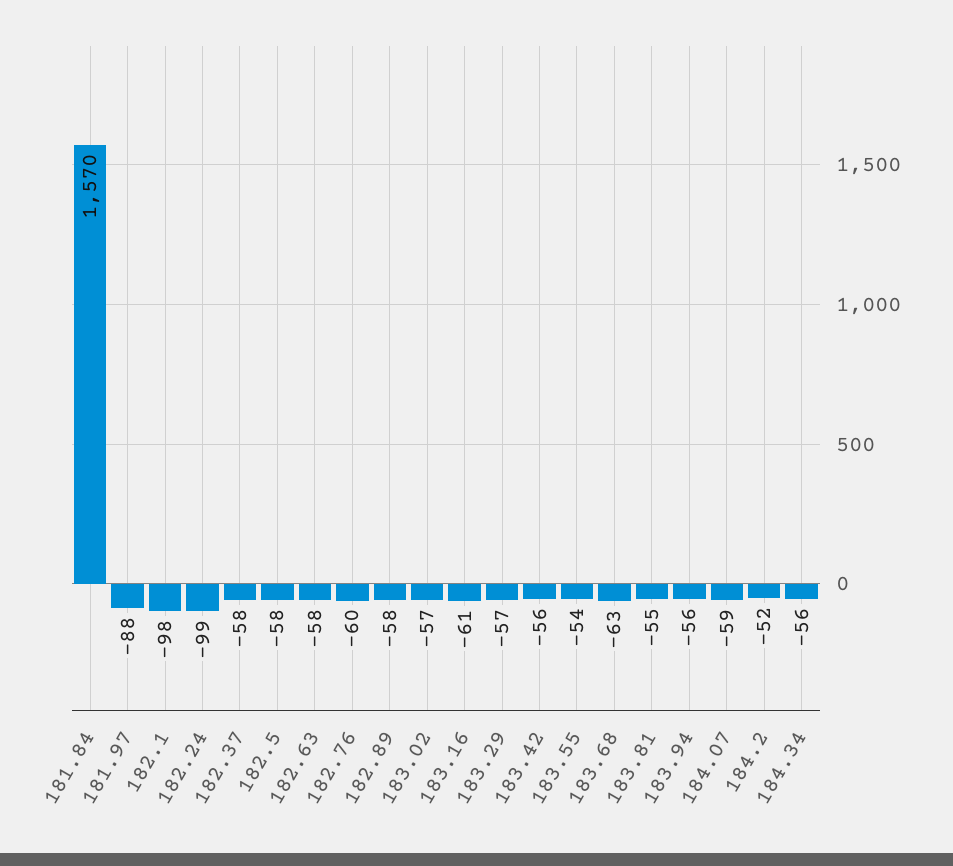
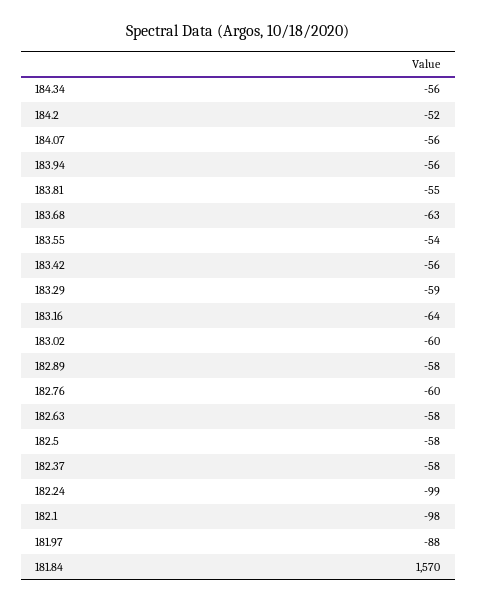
183.02: -57 -> -60
183.16: -61 -> -64
183.29: -57 -> -59
184.07: -59 -> -56

